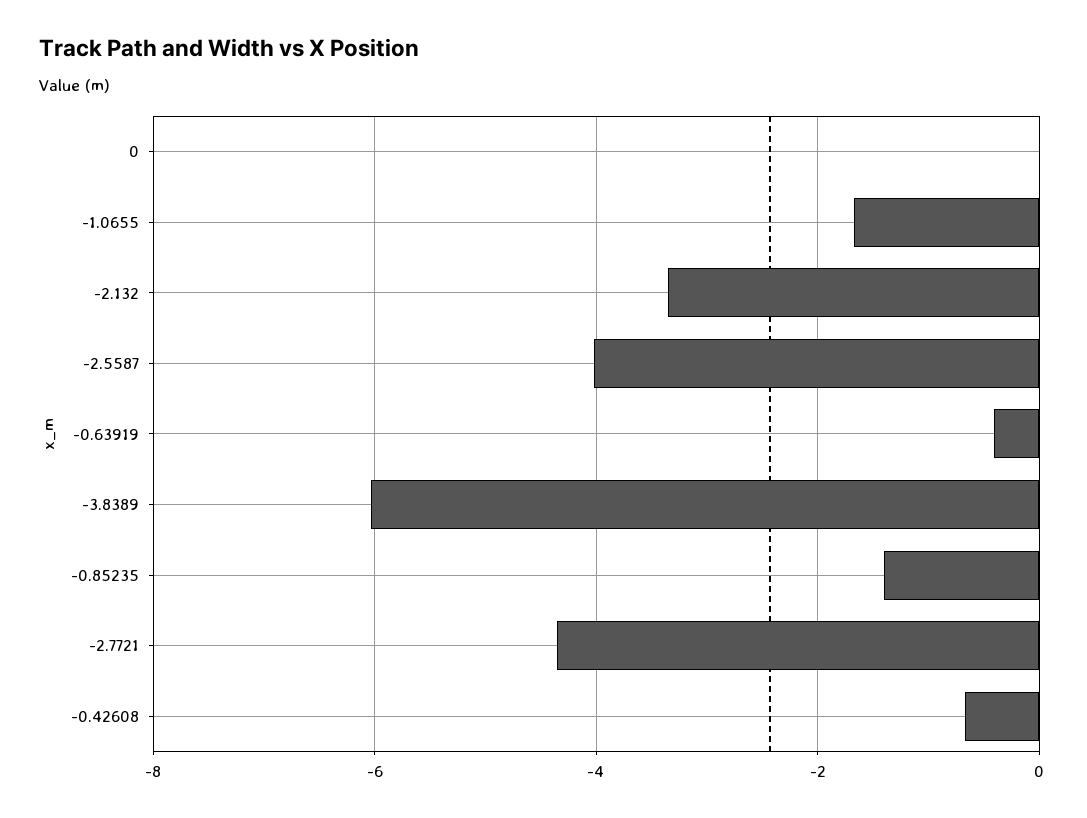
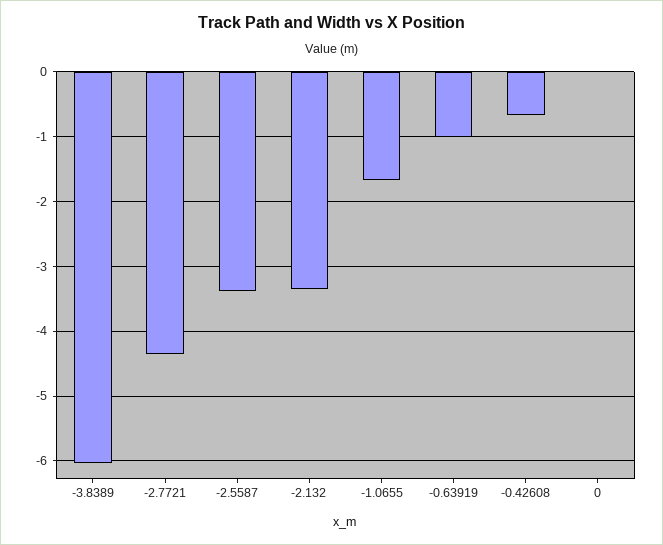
-2.5587: -4 -> -3.4
-0.63919: -0.4 -> -1
-0.85235: -1.4 -> none

